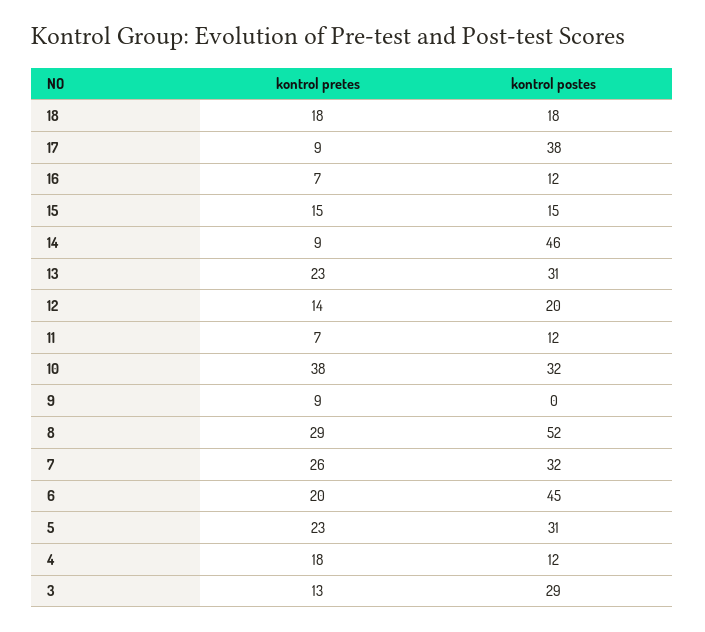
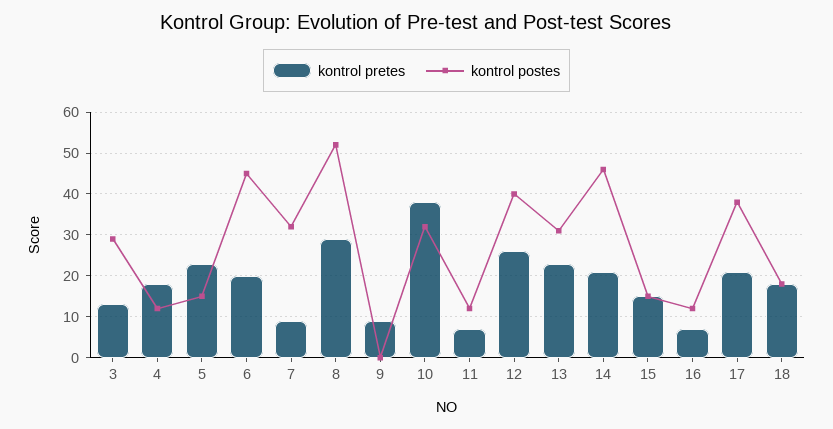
kontrol pretes, 17: 9 -> 20
kontrol pretes, 14: 9 -> 20
kontrol pretes, 12: 14 -> 25
kontrol postes, 12: 20 -> 40
kontrol pretes, 7: 26 -> 10
kontrol postes, 5: 31 -> 15

